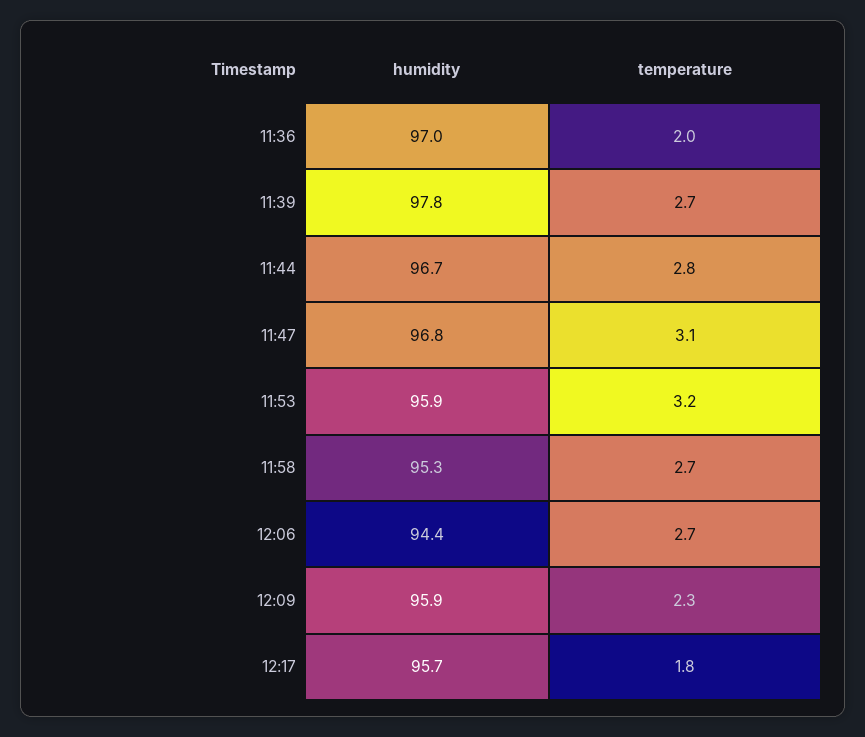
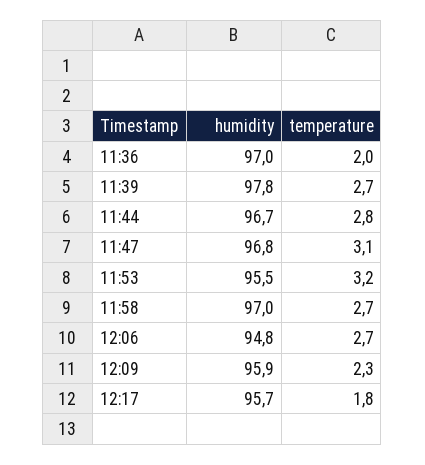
humidity, 11:53: 95.9 -> 95.5
humidity, 11:58: 95.3 -> 97
humidity, 12:06: 94.4 -> 94.8

